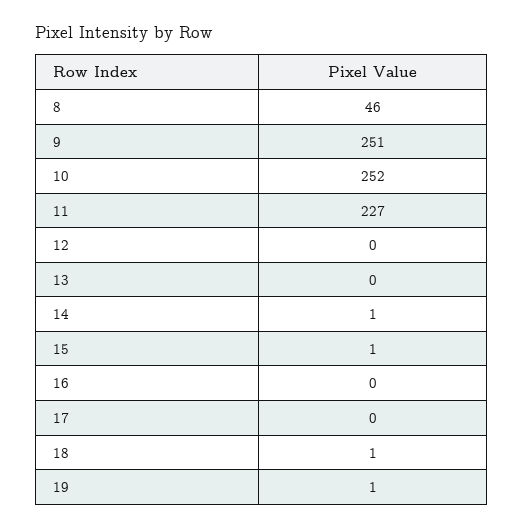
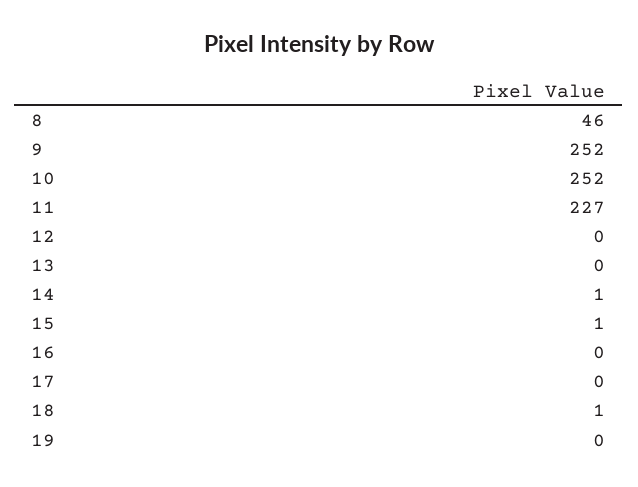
9: 251 -> 252
19: 1 -> 0

